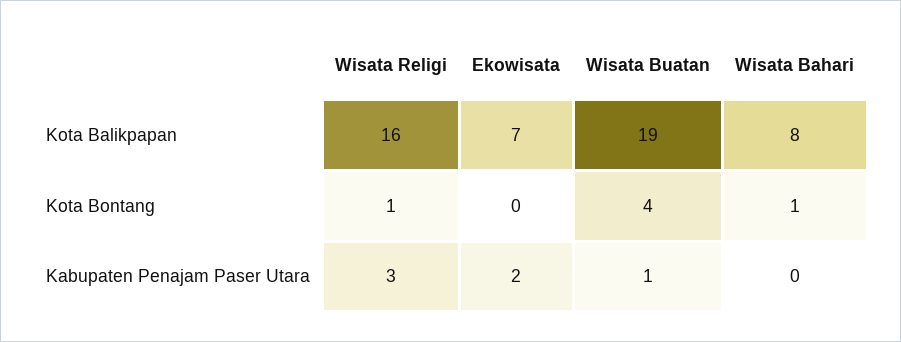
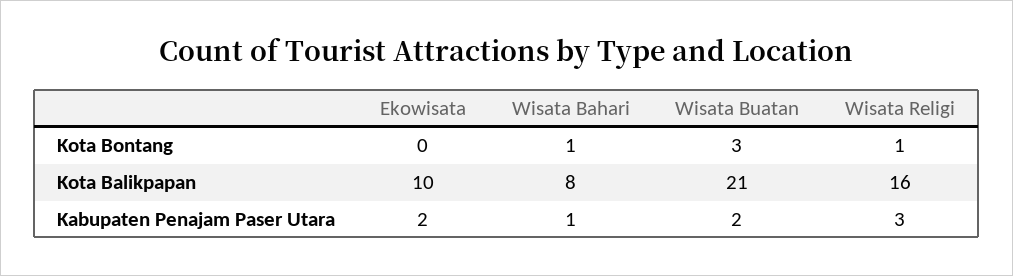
Ekowisata, Kota Balikpapan: 7 -> 10
Wisata Buatan, Kota Balikpapan: 19 -> 21
Wisata Buatan, Kota Bontang: 4 -> 3
Wisata Buatan, Kabupaten Penajam Paser Utara: 1 -> 2
Wisata Bahari, Kabupaten Penajam Paser Utara: 0 -> 1

